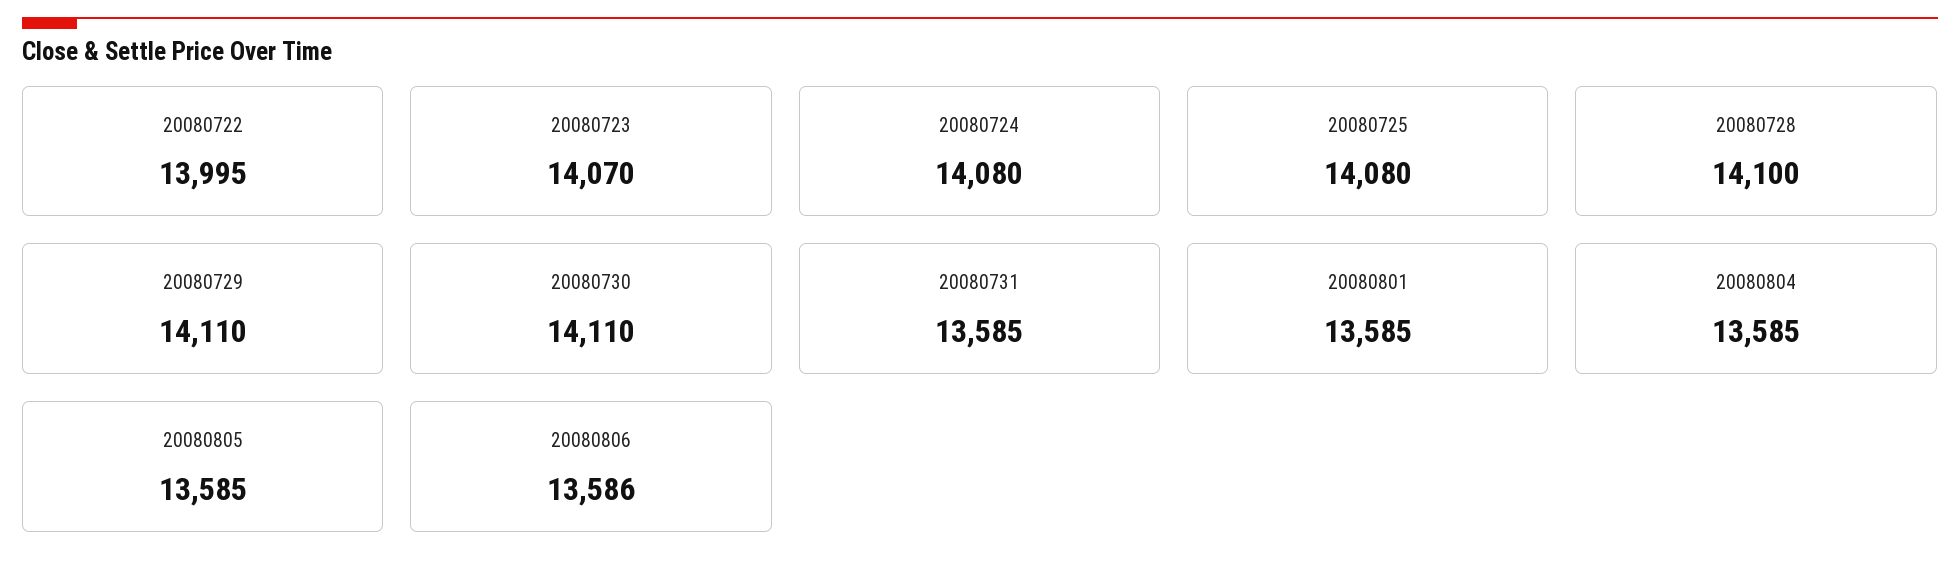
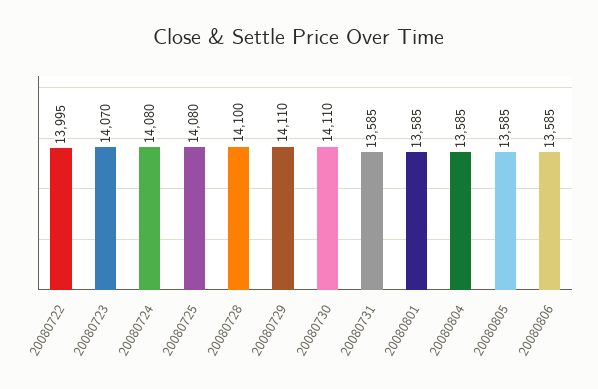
20080806: 13586 -> 13585

